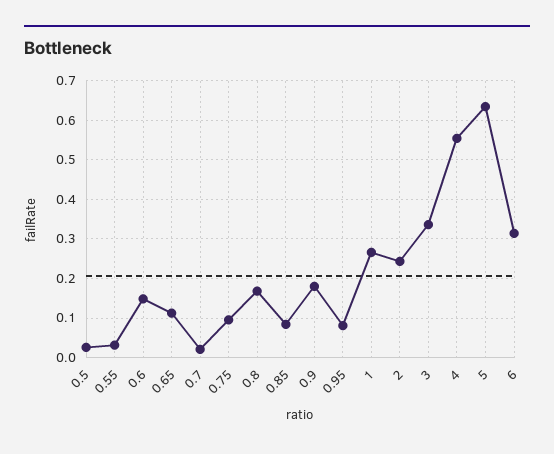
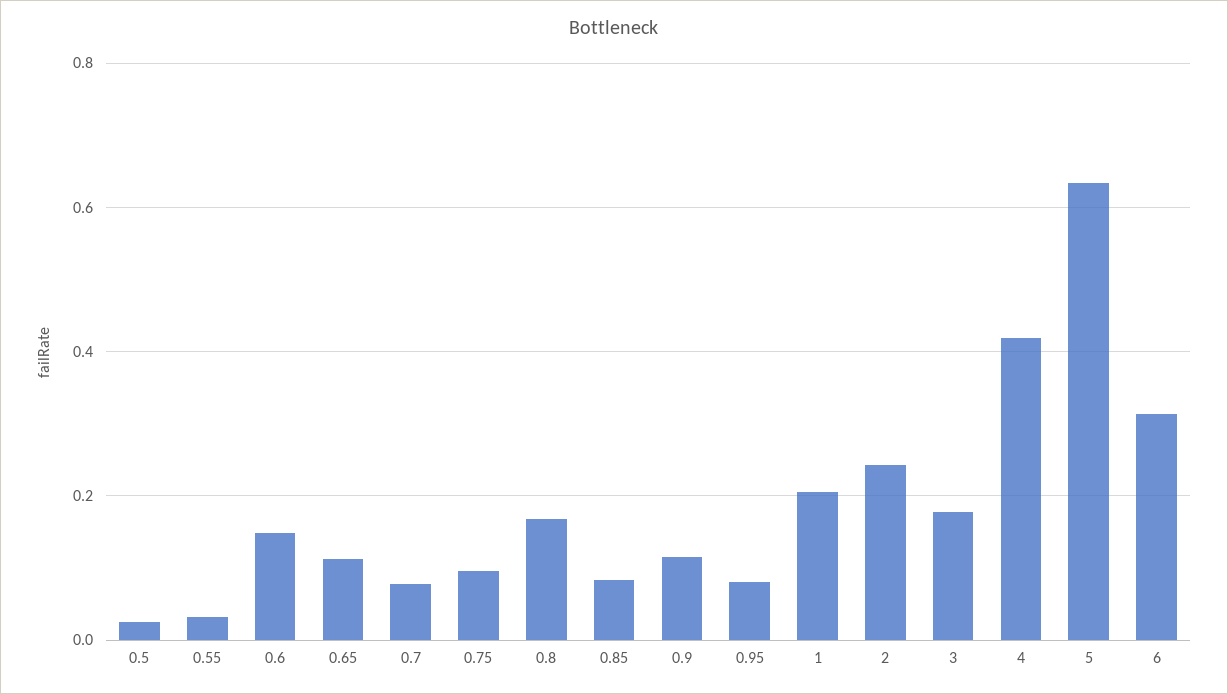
0.7: 0.02 -> 0.08
0.9: 0.18 -> 0.12
1: 0.26 -> 0.2
3: 0.34 -> 0.18
4: 0.56 -> 0.42

